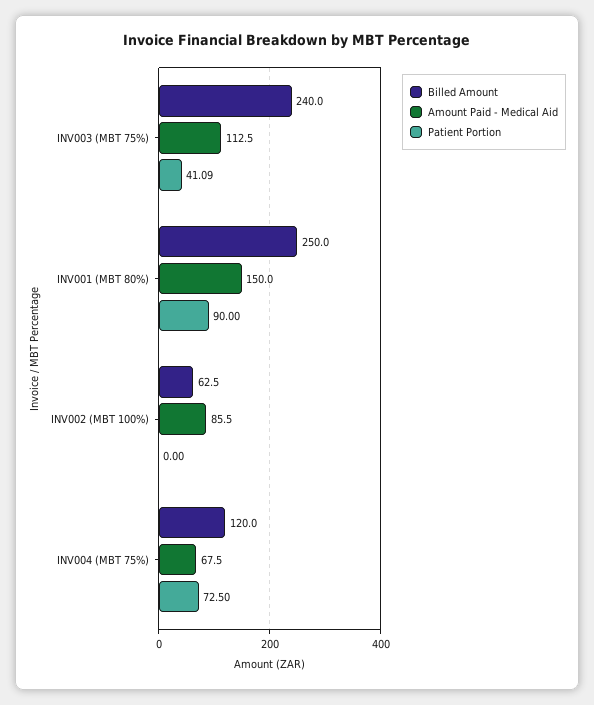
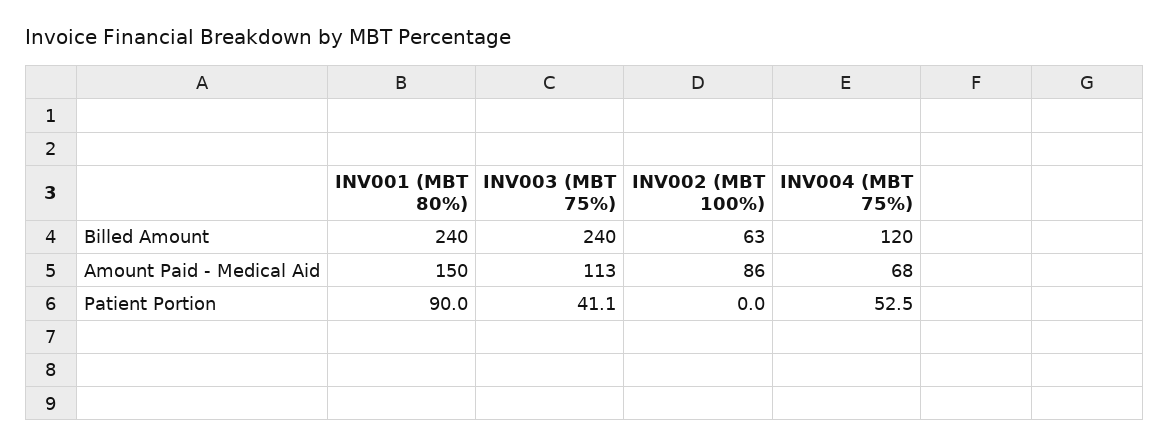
Billed Amount, INV001 (MBT 80%): 250 -> 240
Patient Portion, INV004 (MBT 75%): 72.5 -> 52.5

